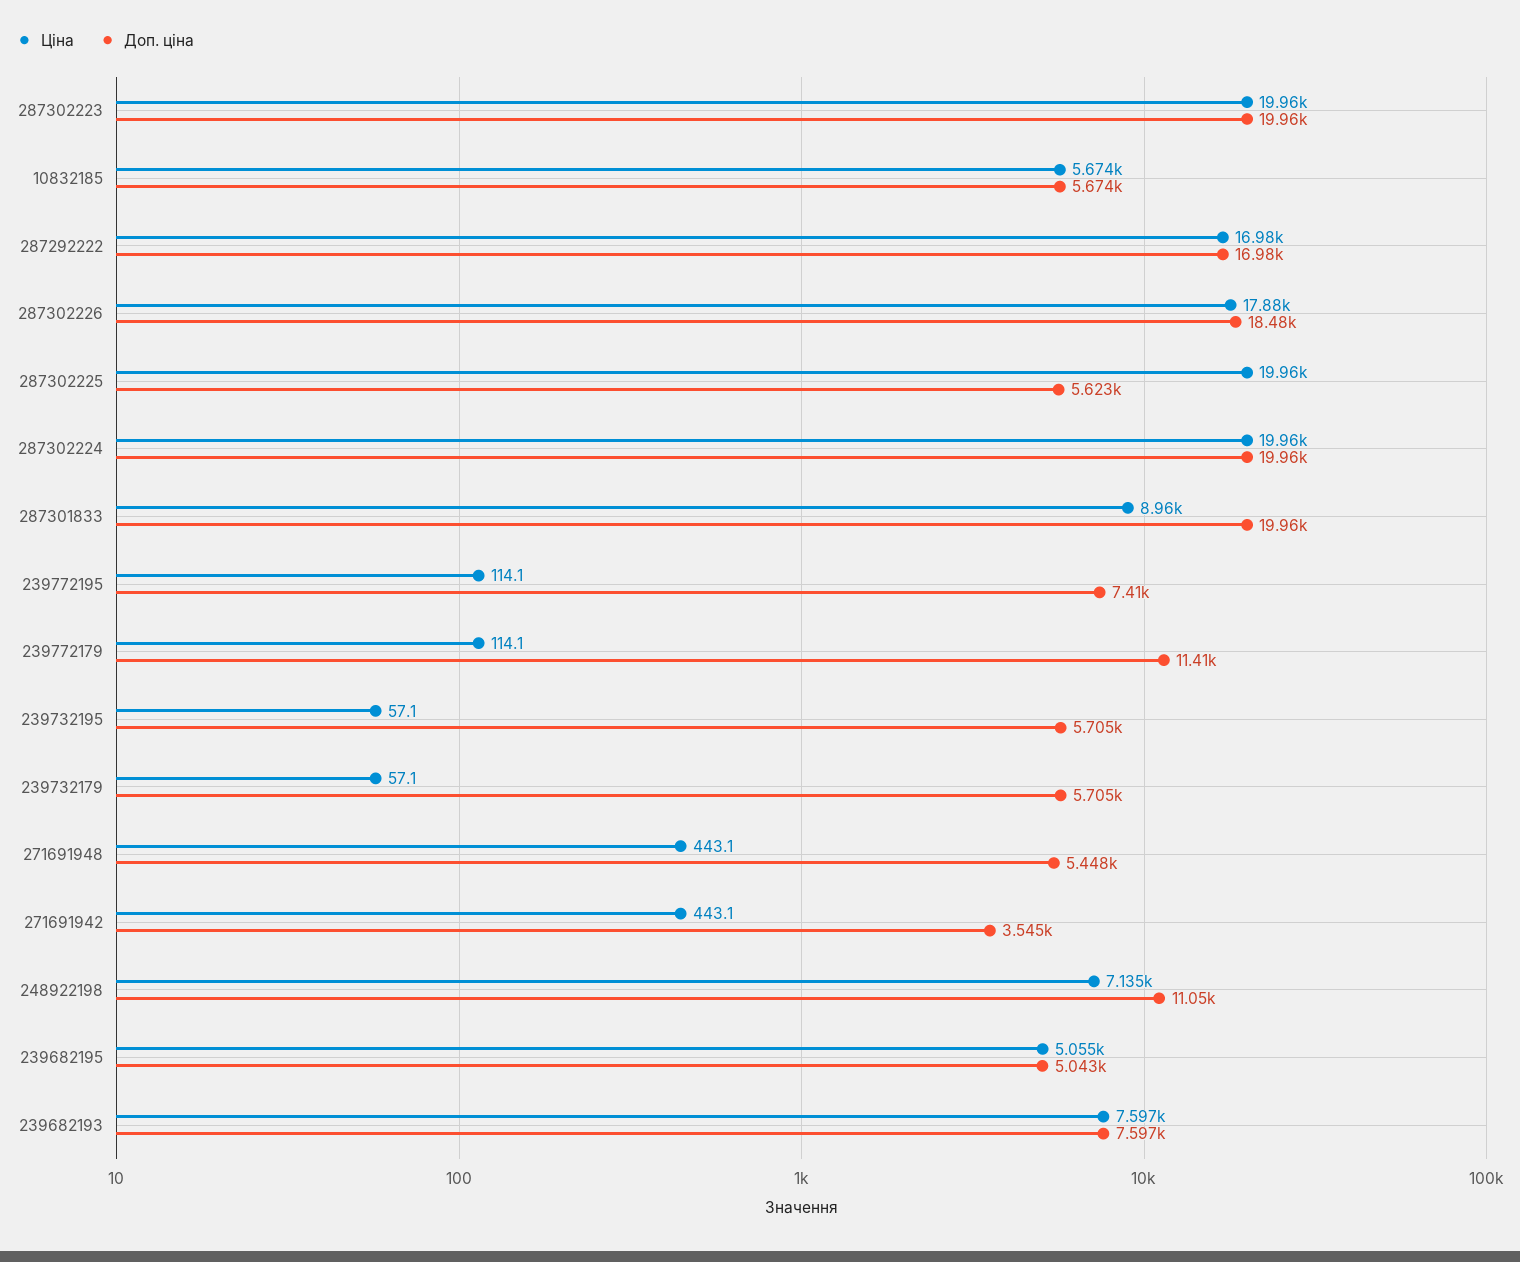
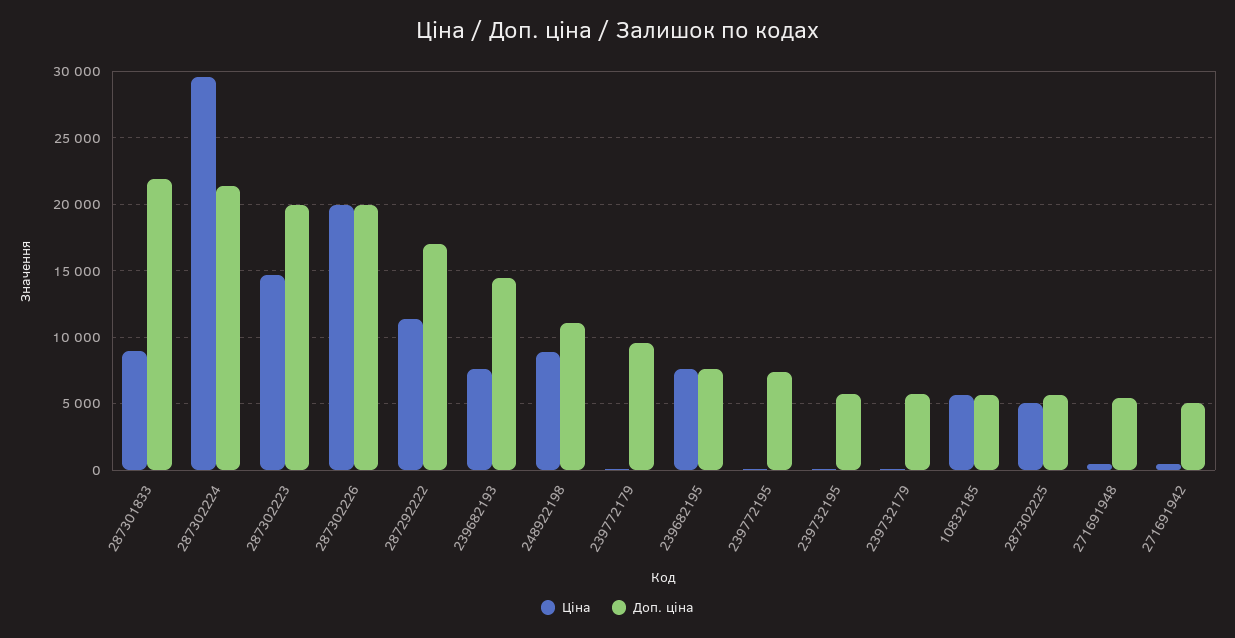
Ціна, 287302223: 19960 -> 14500
Ціна, 287292222: 16980 -> 11500
Ціна, 287302226: 17880 -> 20000
Доп. ціна, 287302226: 18480 -> 20000
Ціна, 287302225: 19960 -> 5000
Ціна, 287302224: 19960 -> 29500
Доп. ціна, 287302224: 19960 -> 21500
Доп. ціна, 287301833: 19960 -> 22000
Доп. ціна, 239772179: 11410 -> 9500
Доп. ціна, 271691942: 3545 -> 5000
Ціна, 248922198: 7135 -> 9000
Ціна, 239682195: 5055 -> 7500
Доп. ціна, 239682195: 5043 -> 7500
Доп. ціна, 239682193: 7597 -> 14500

